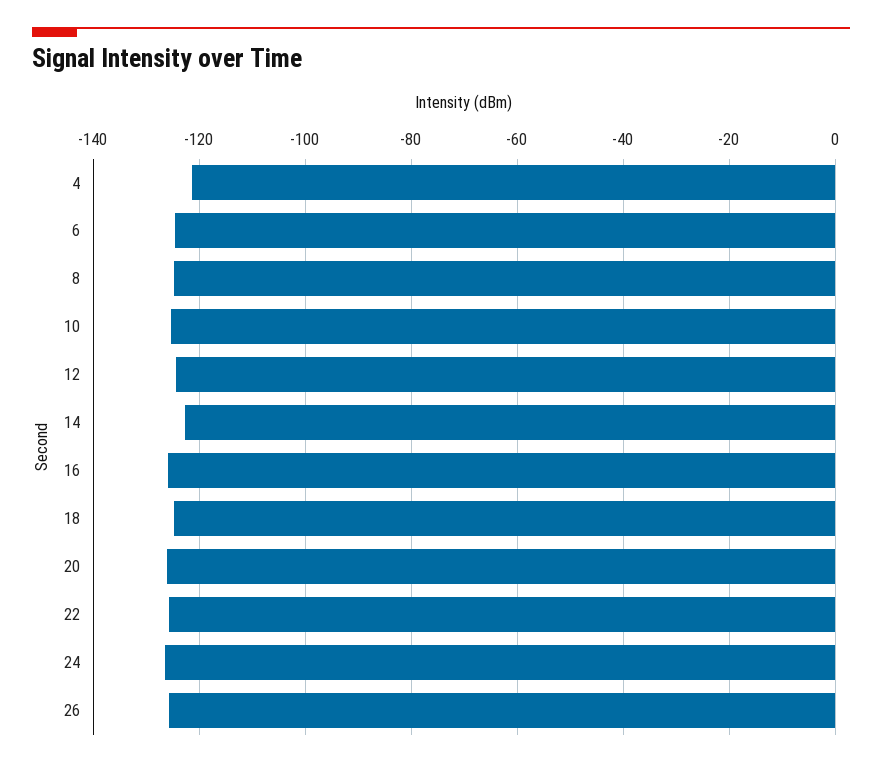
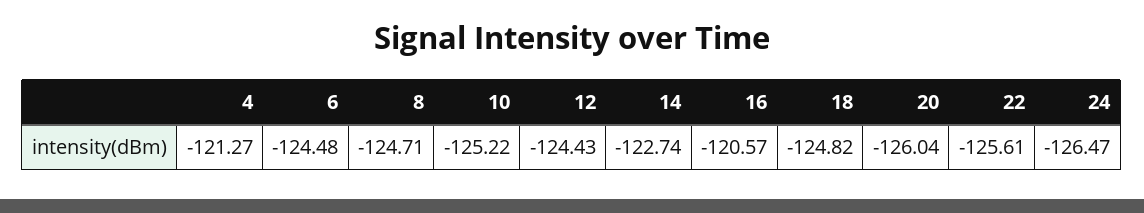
16: -126 -> -120.57
26: -126 -> none

